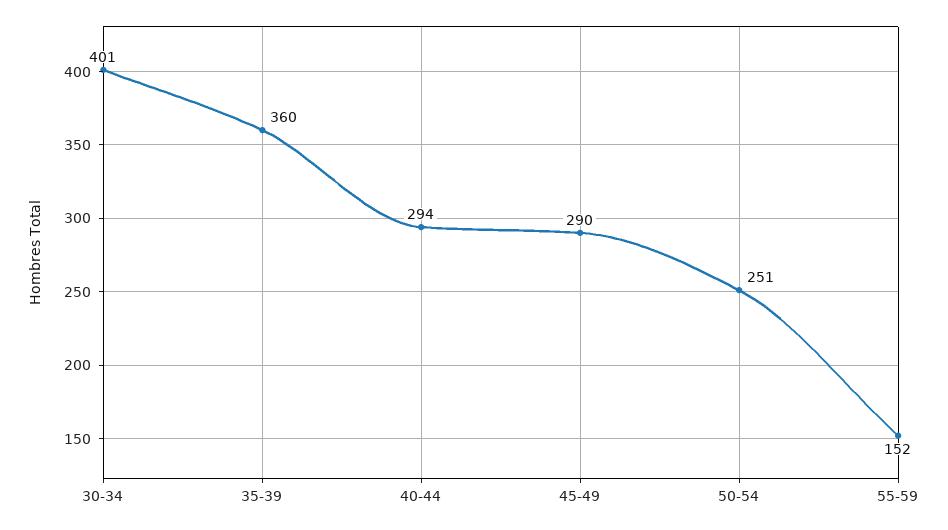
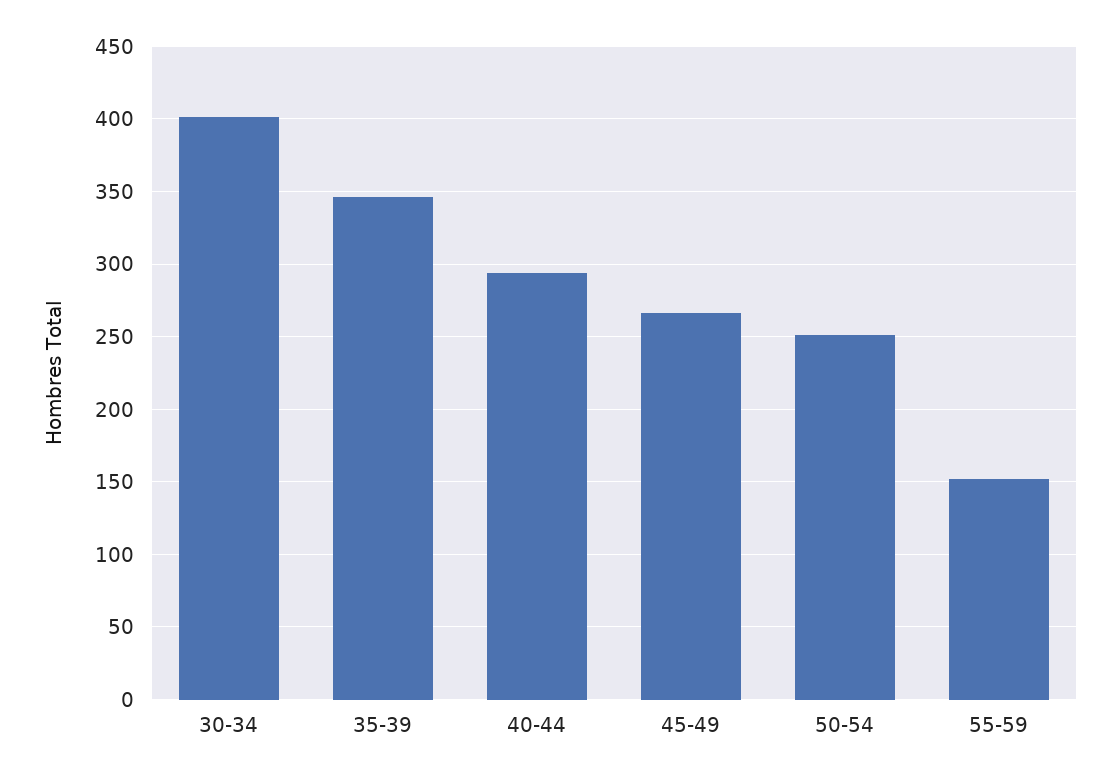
35-39: 360 -> 345
45-49: 290 -> 265

